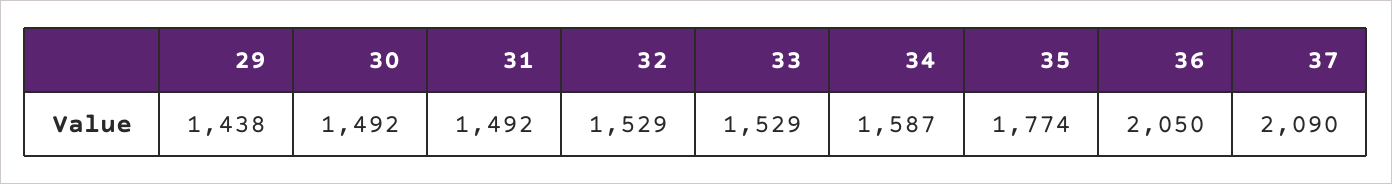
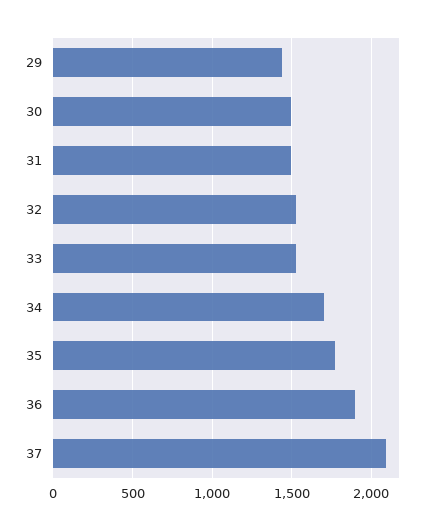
34: 1587 -> 1700
36: 2050 -> 1900

